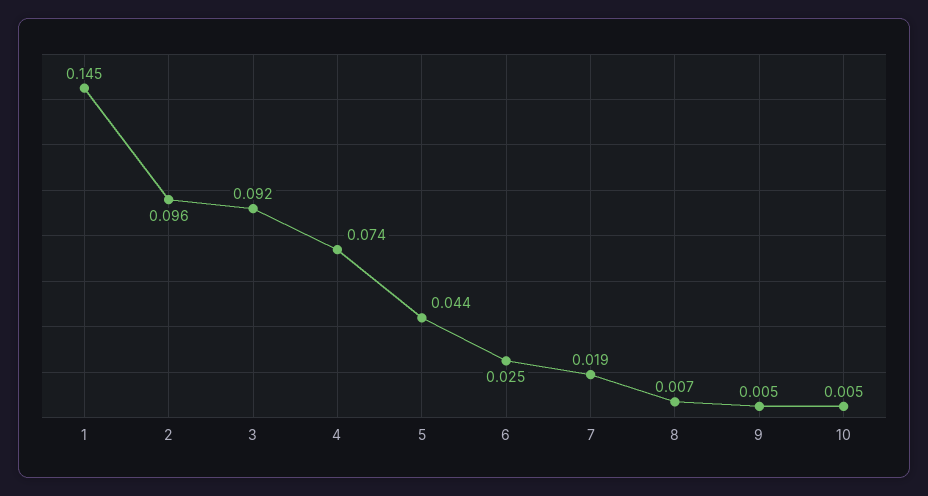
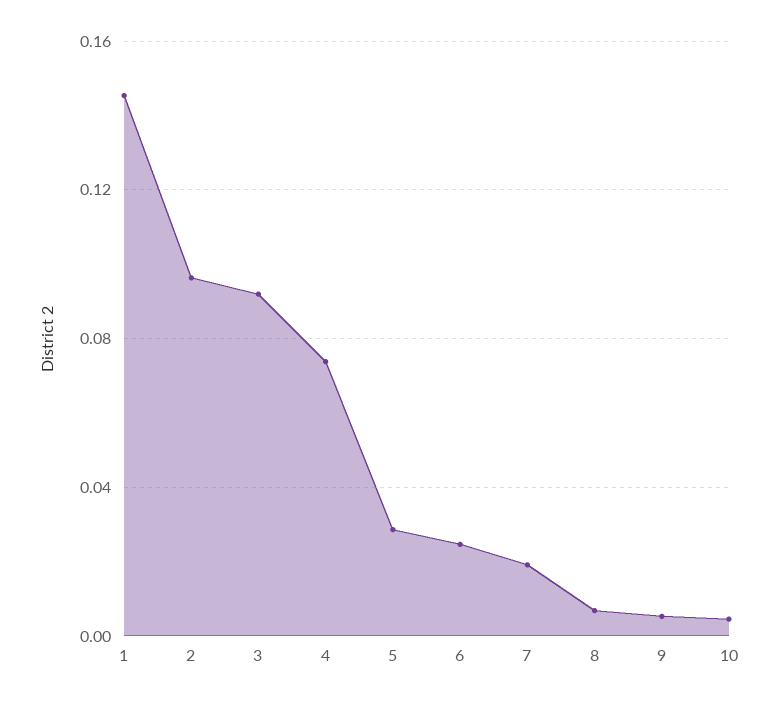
5: 0.044 -> 0.03

